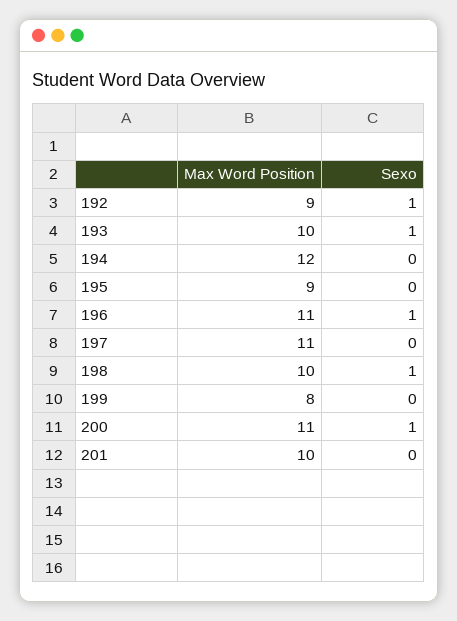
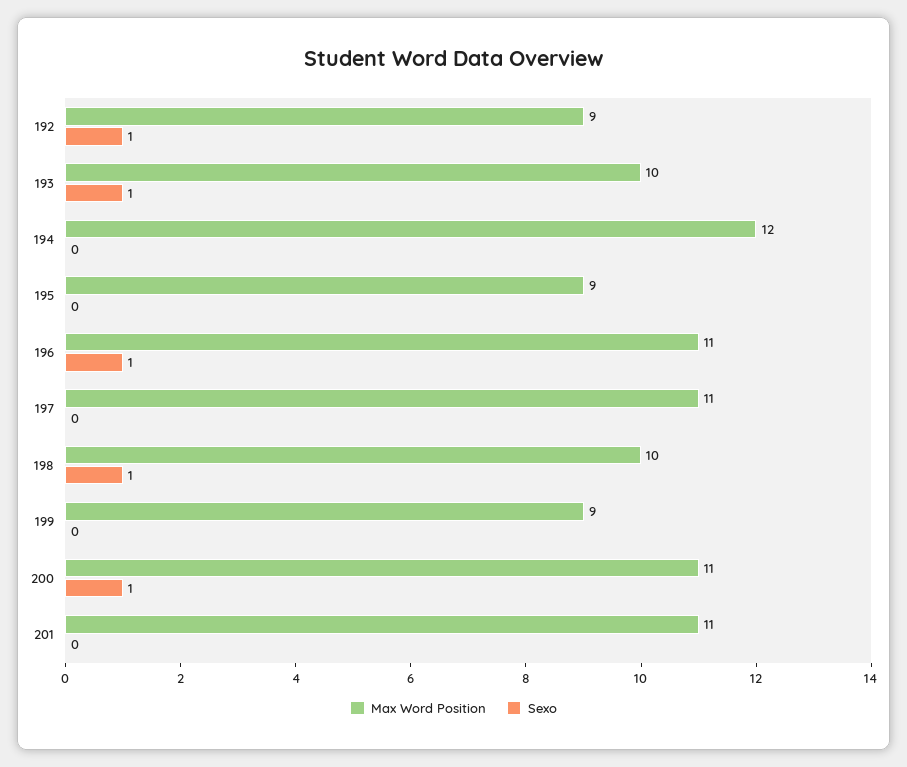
Max Word Position, 199: 8 -> 9
Max Word Position, 201: 10 -> 11

